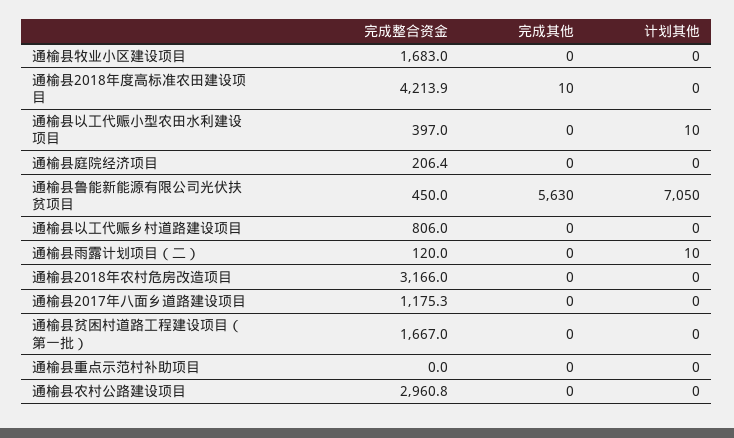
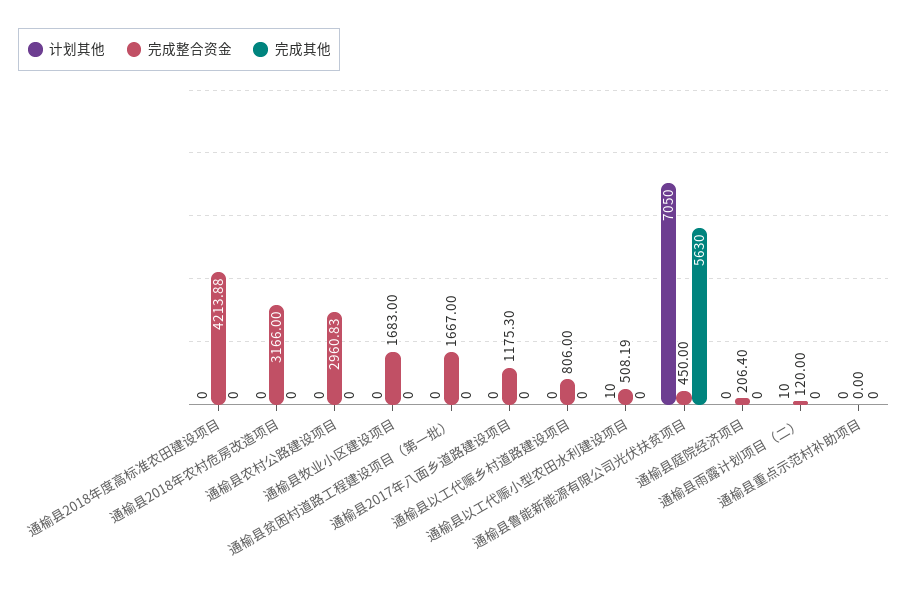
完成其他, 通榆县2018年度高标准农田建设项目: 10 -> 0
完成整合资金, 通榆县以工代赈小型农田水利建设项目: 397 -> 508.19

